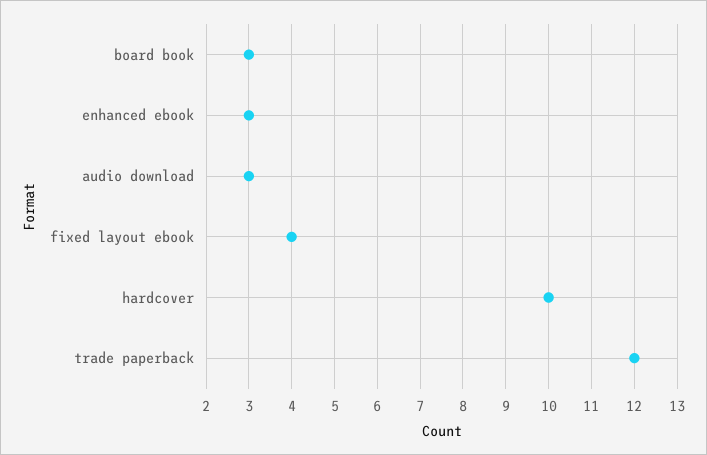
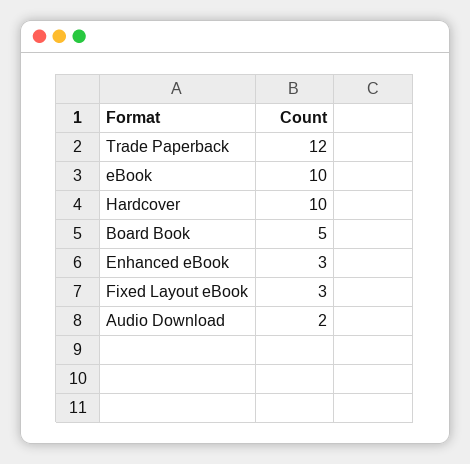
board book: 3 -> 5
audio download: 3 -> 2
fixed layout ebook: 4 -> 3
eBook: none -> 10

